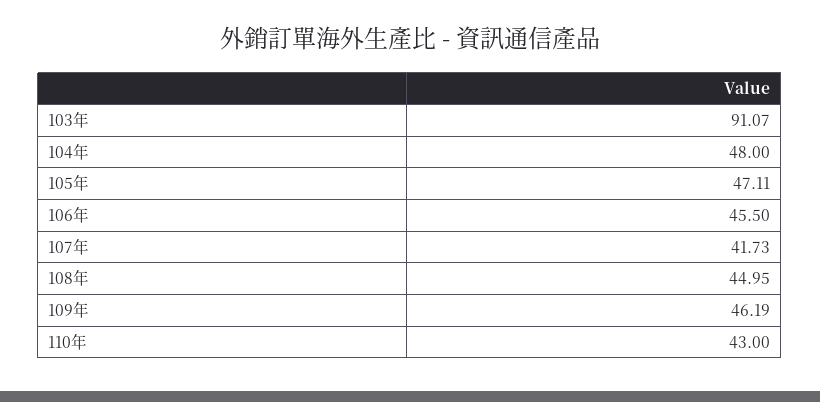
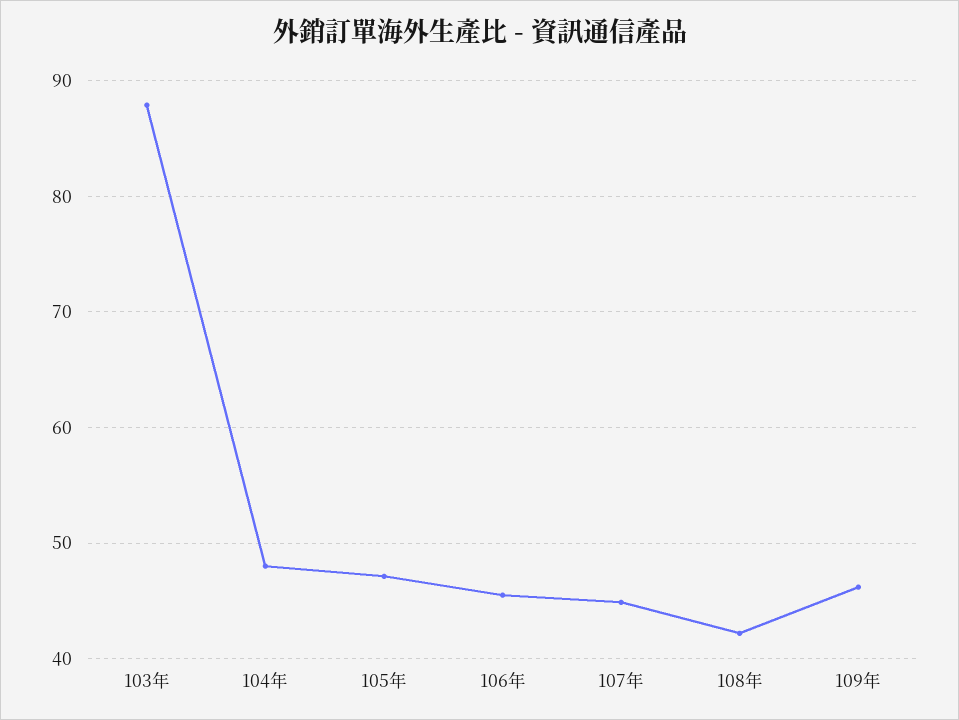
103年: 91.07 -> 88
107年: 41.73 -> 45
108年: 44.95 -> 42
110年: 43 -> none

